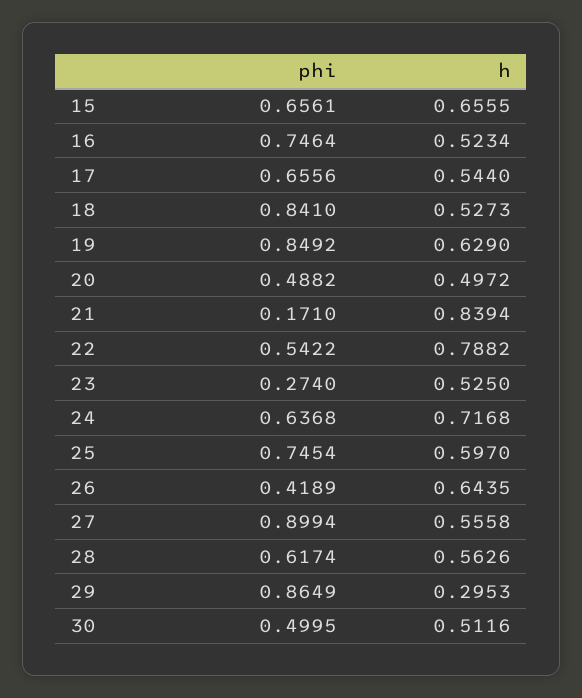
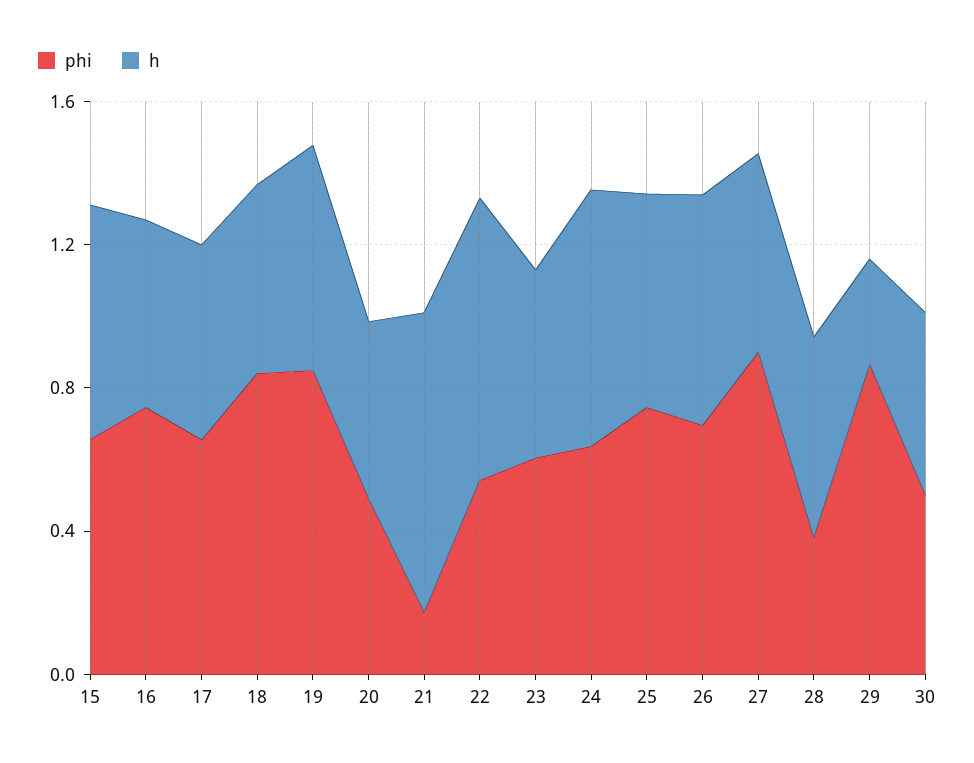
phi, 23: 0.274 -> 0.6
phi, 26: 0.4189 -> 0.7
phi, 28: 0.6174 -> 0.4

